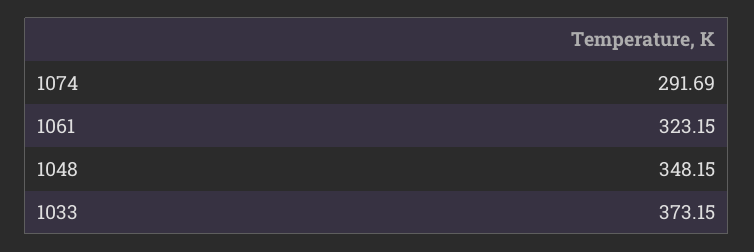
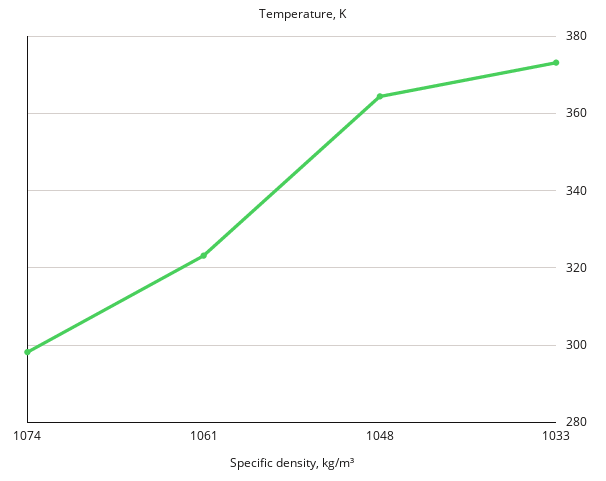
1074: 291.69 -> 298
1048: 348.15 -> 364

